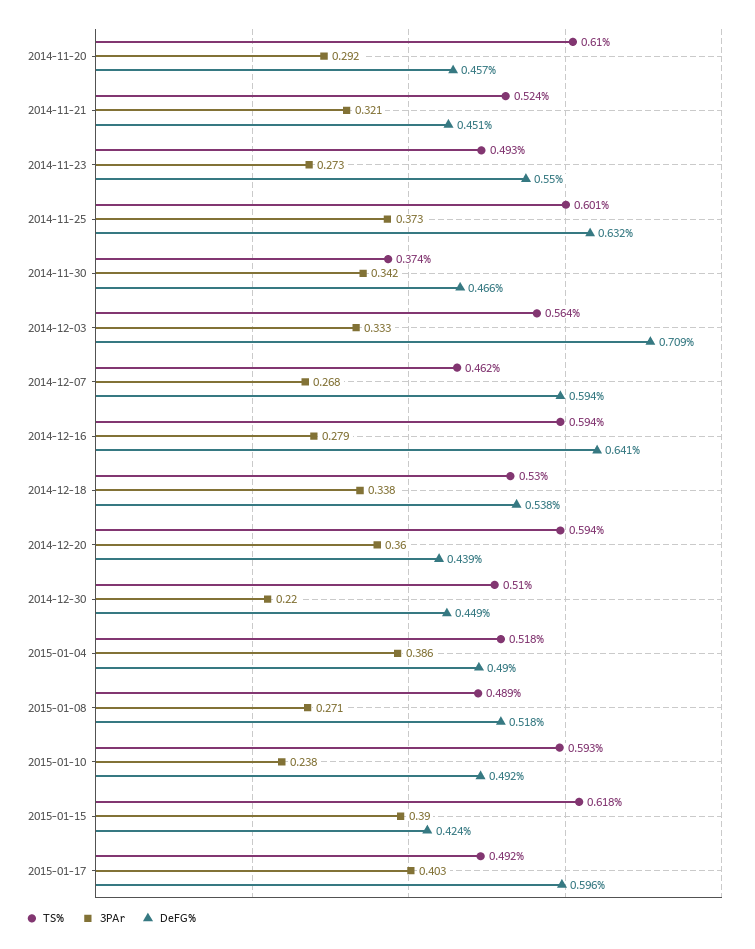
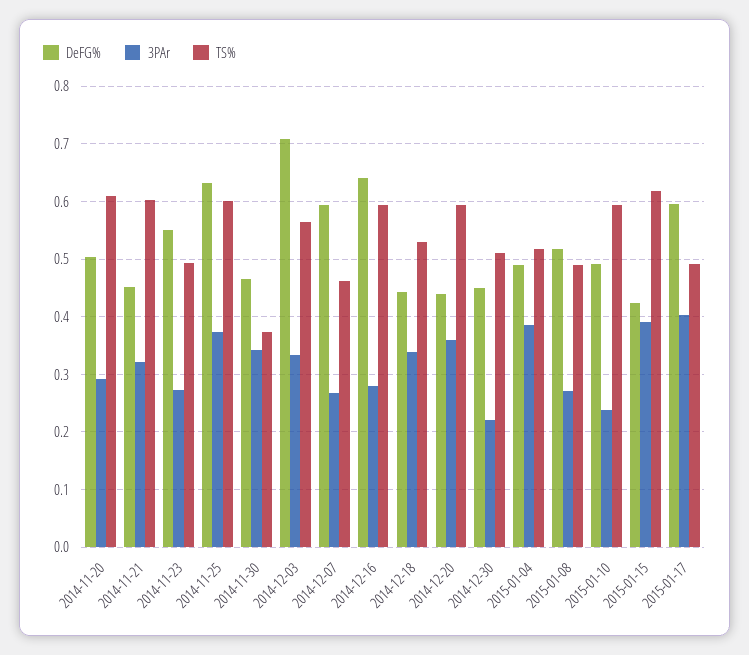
DeFG%, 2014-11-20: 0.457 -> 0.5
TS%, 2014-11-21: 0.524 -> 0.6
DeFG%, 2014-12-18: 0.538 -> 0.44

